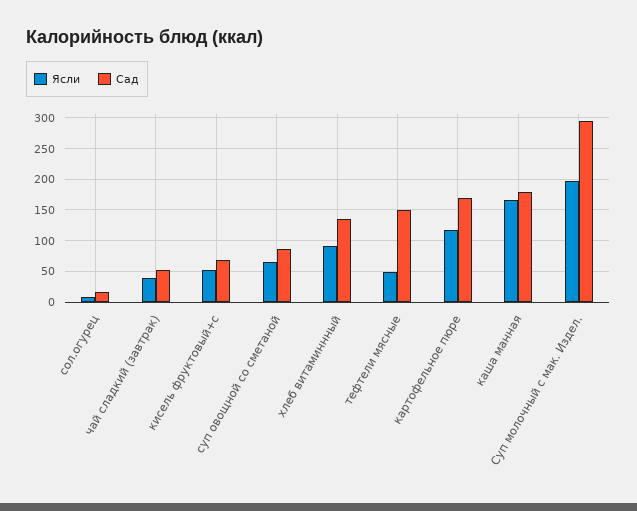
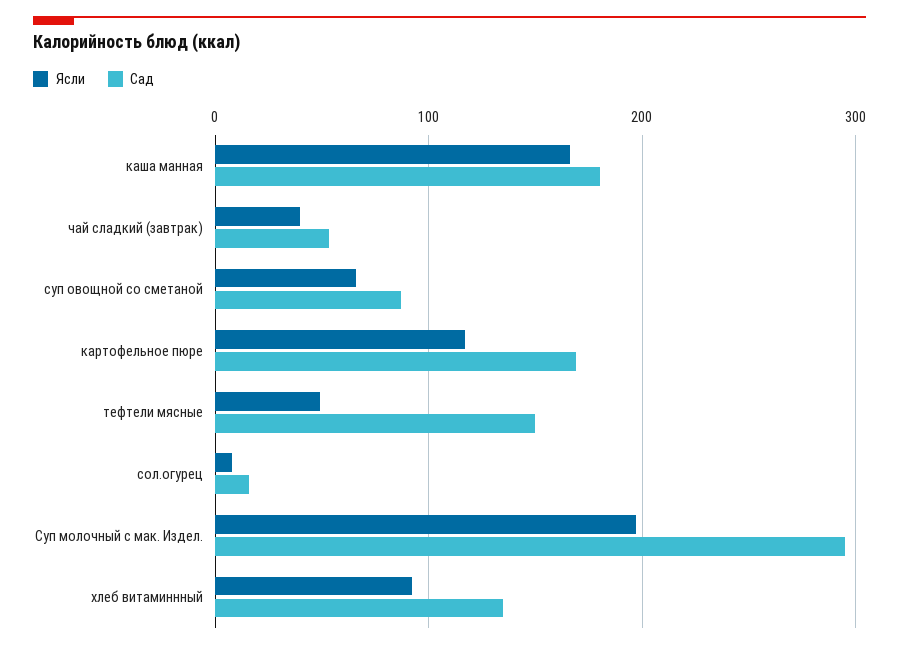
Ясли, кисель фруктовый+с: 50 -> none
Сад, кисель фруктовый+с: 70 -> none

